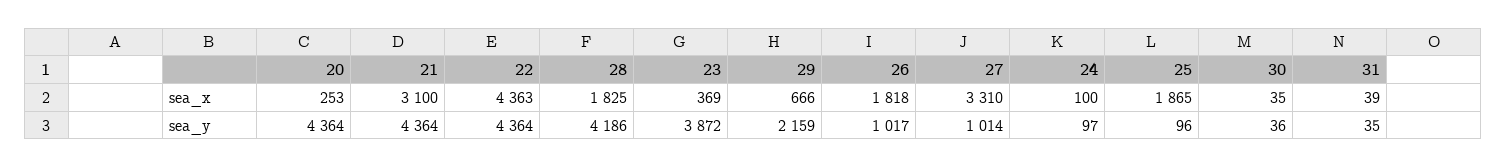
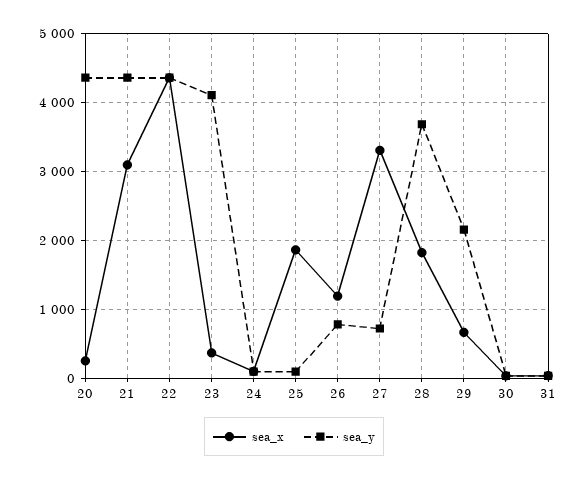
sea_x, 26: 1818 -> 1200
sea_y, 28: 4186 -> 3700
sea_y, 23: 3872 -> 4100
sea_y, 26: 1017 -> 800
sea_y, 27: 1014 -> 700

